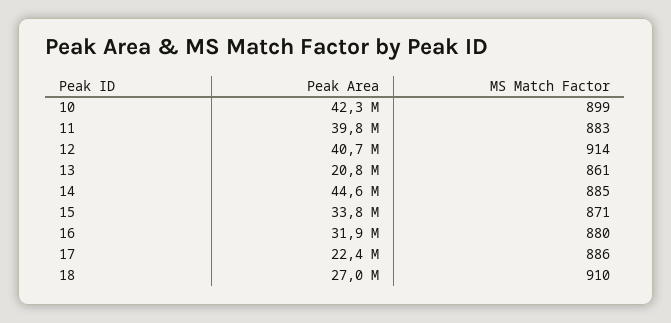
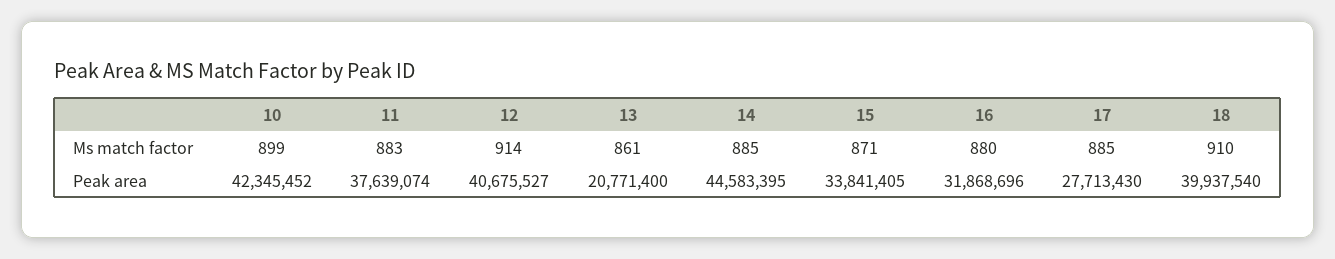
Peak Area, 11: 39800000 -> 37639074
Peak Area, 17: 22400000 -> 27713430
MS Match Factor, 17: 886 -> 885
Peak Area, 18: 27000000 -> 39937540

